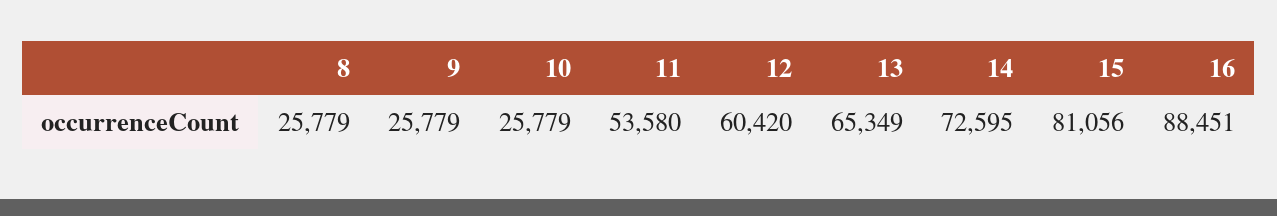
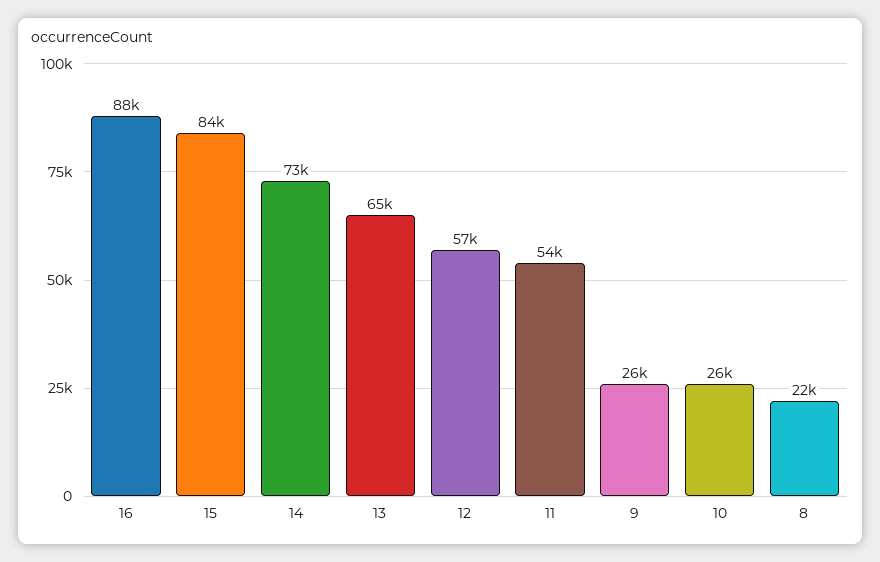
8: 25779 -> 22000
12: 60420 -> 57000
15: 81056 -> 84000

